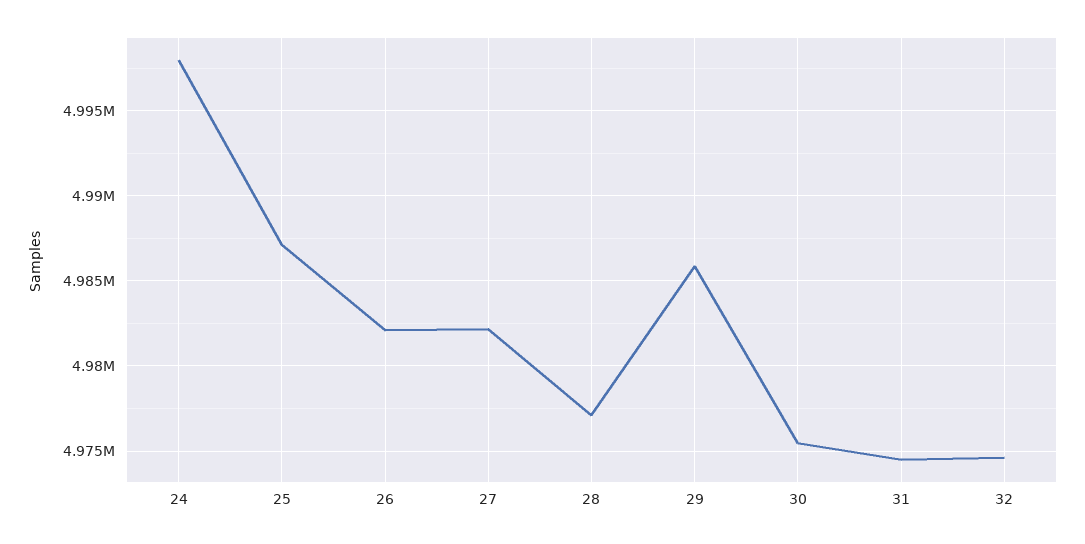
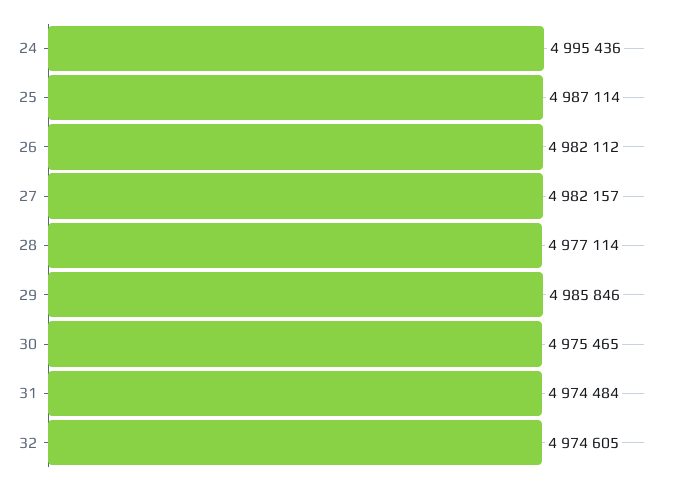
24: 4998000 -> 4995436

